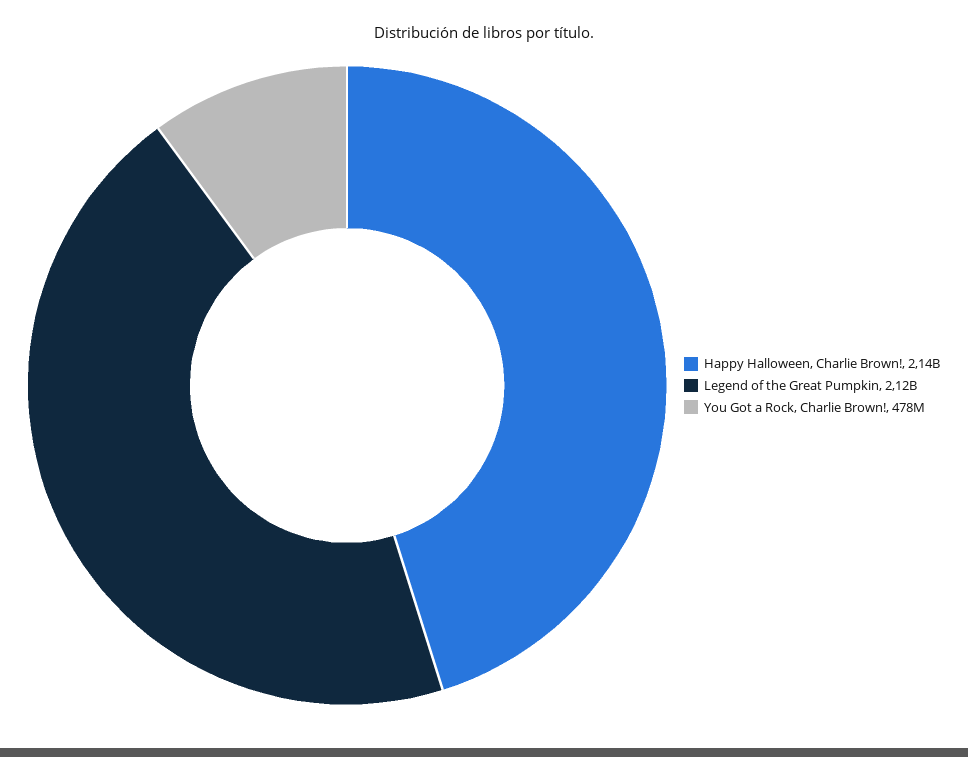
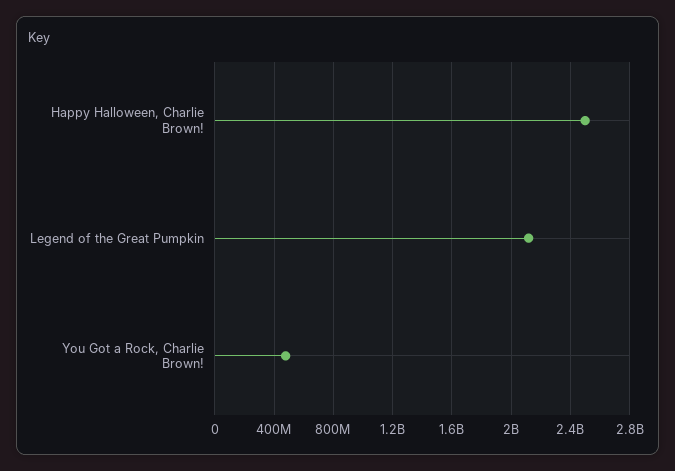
Happy Halloween, Charlie Brown!: 2140000000 -> 2500000000

